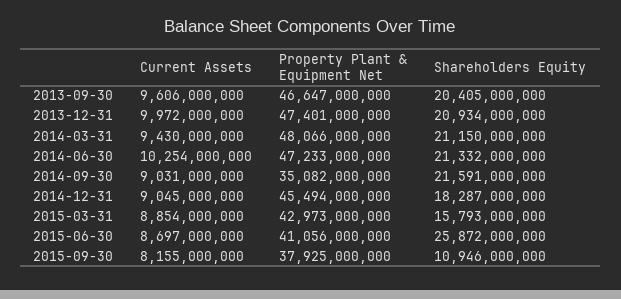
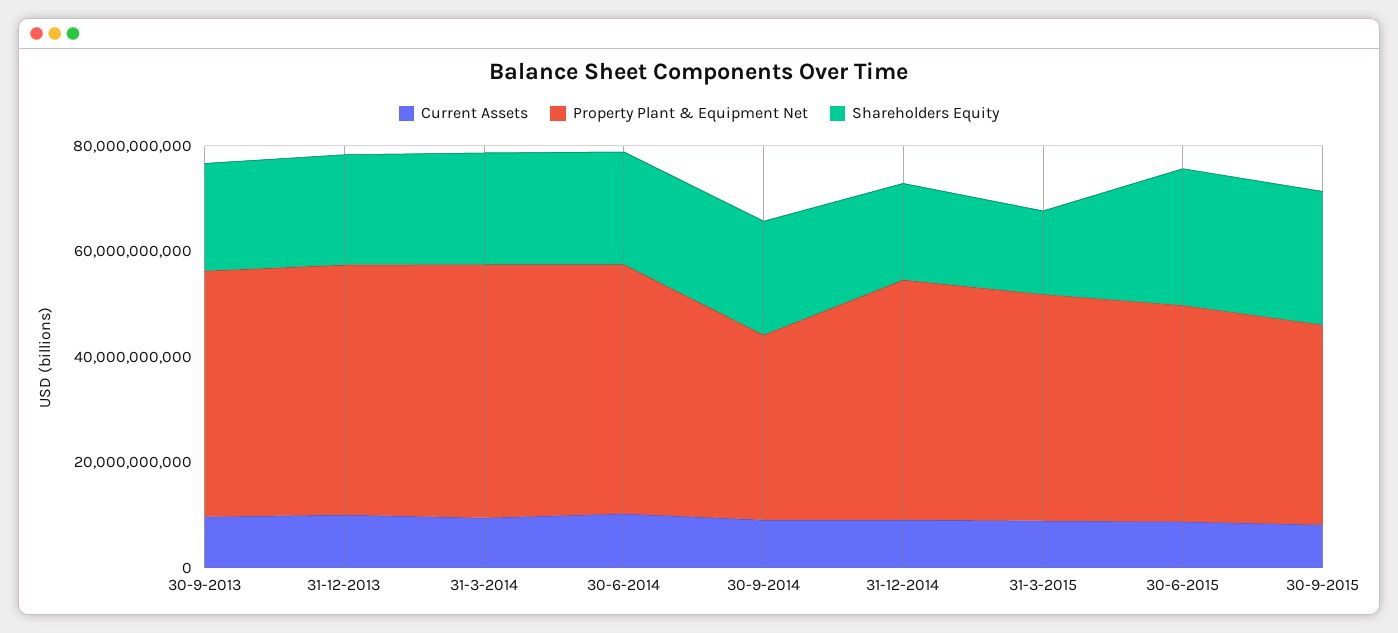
Shareholders Equity, 2015-09-30: 10946000000 -> 25000000000

